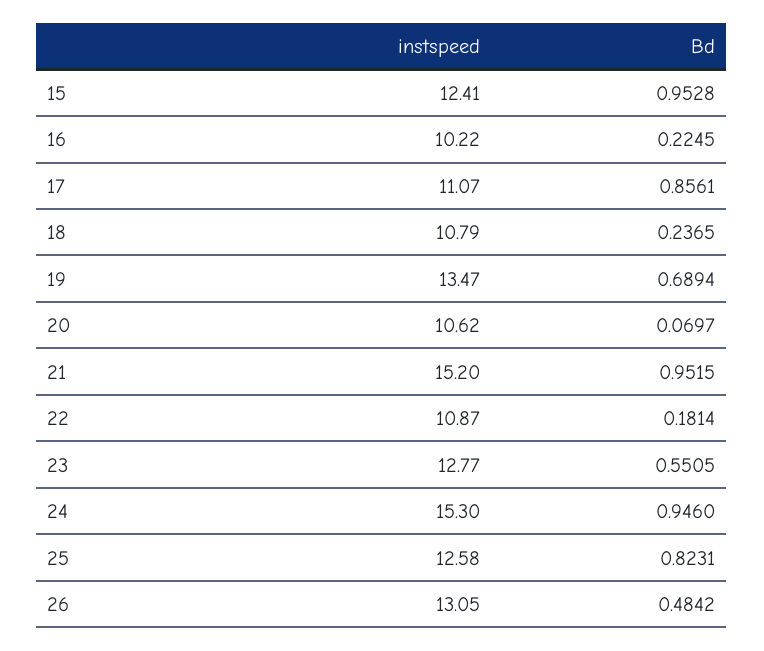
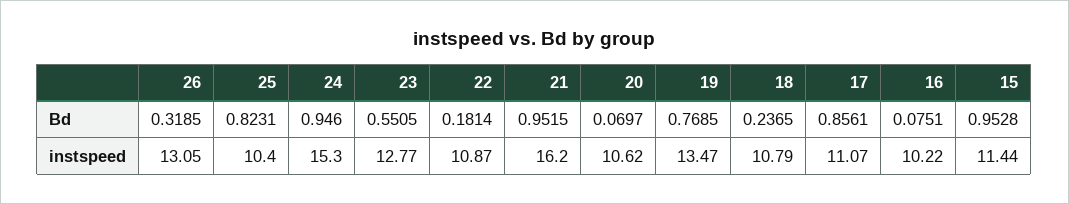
instspeed, 15: 12.41 -> 11.44
Bd, 16: 0.2245 -> 0.0751
Bd, 19: 0.6894 -> 0.7685
instspeed, 21: 15.2 -> 16.2
instspeed, 25: 12.58 -> 10.4
Bd, 26: 0.4842 -> 0.3185

